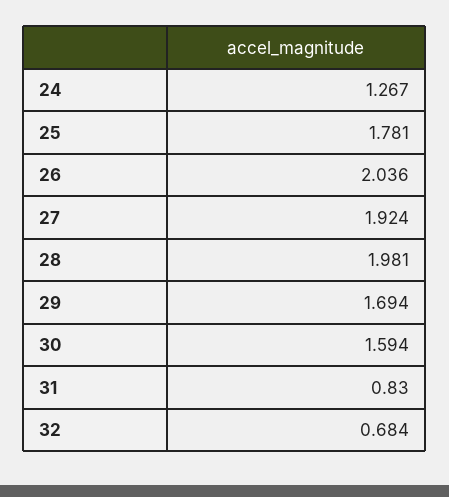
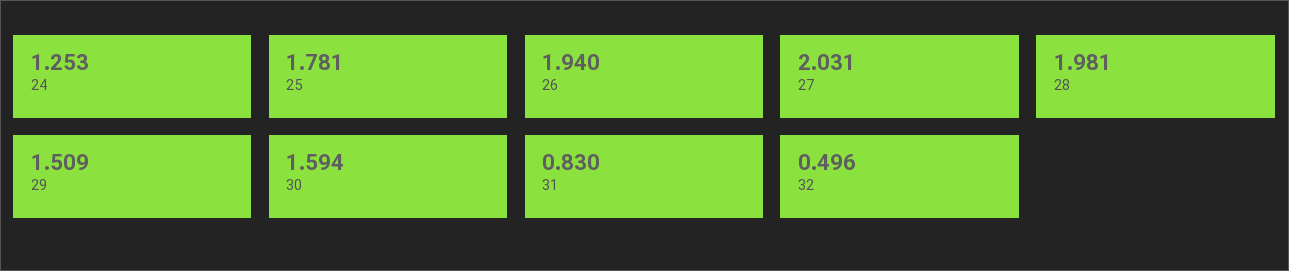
24: 1.267 -> 1.253
26: 2.036 -> 1.94
27: 1.924 -> 2.031
29: 1.694 -> 1.509
32: 0.684 -> 0.496

